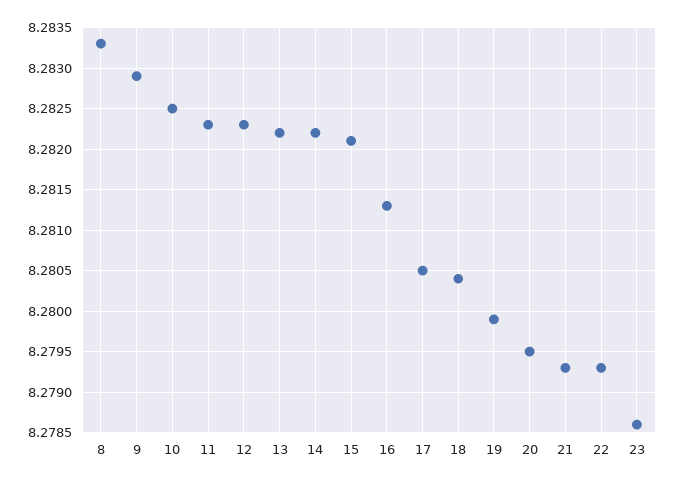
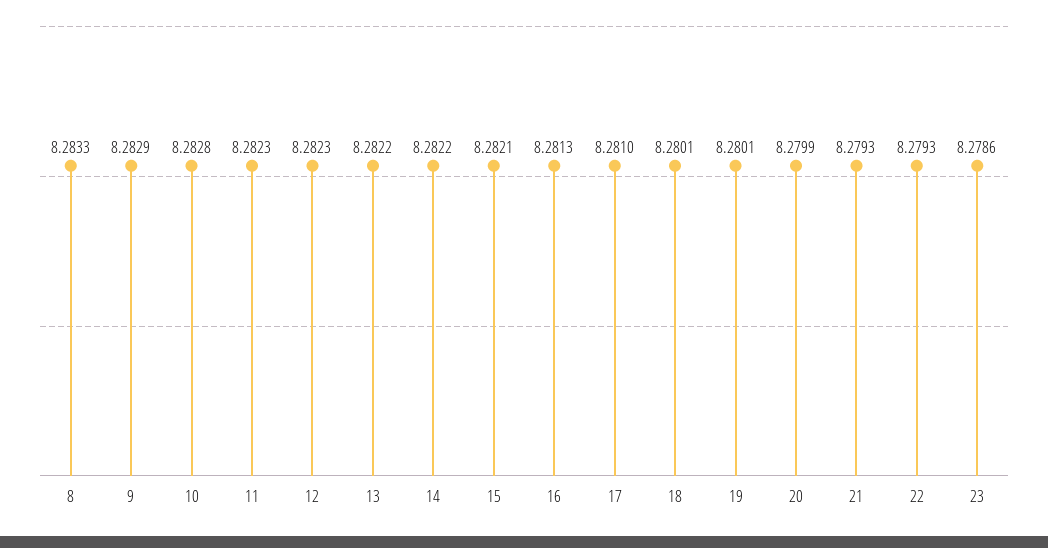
10: 8.2825 -> 8.2828
17: 8.2805 -> 8.281
18: 8.2804 -> 8.2801
19: 8.2799 -> 8.2801
20: 8.2795 -> 8.2799

